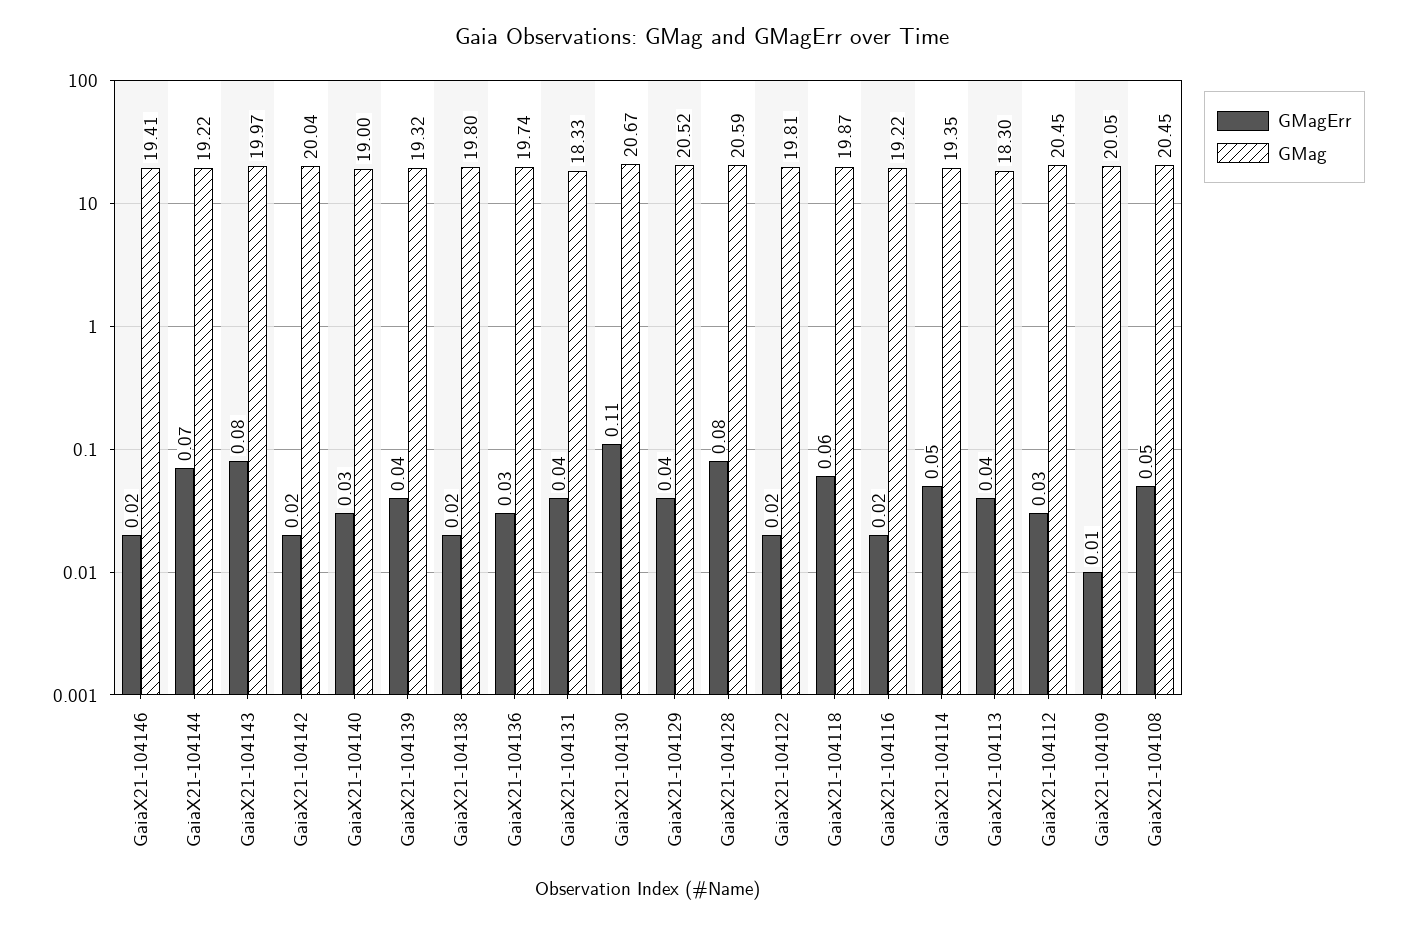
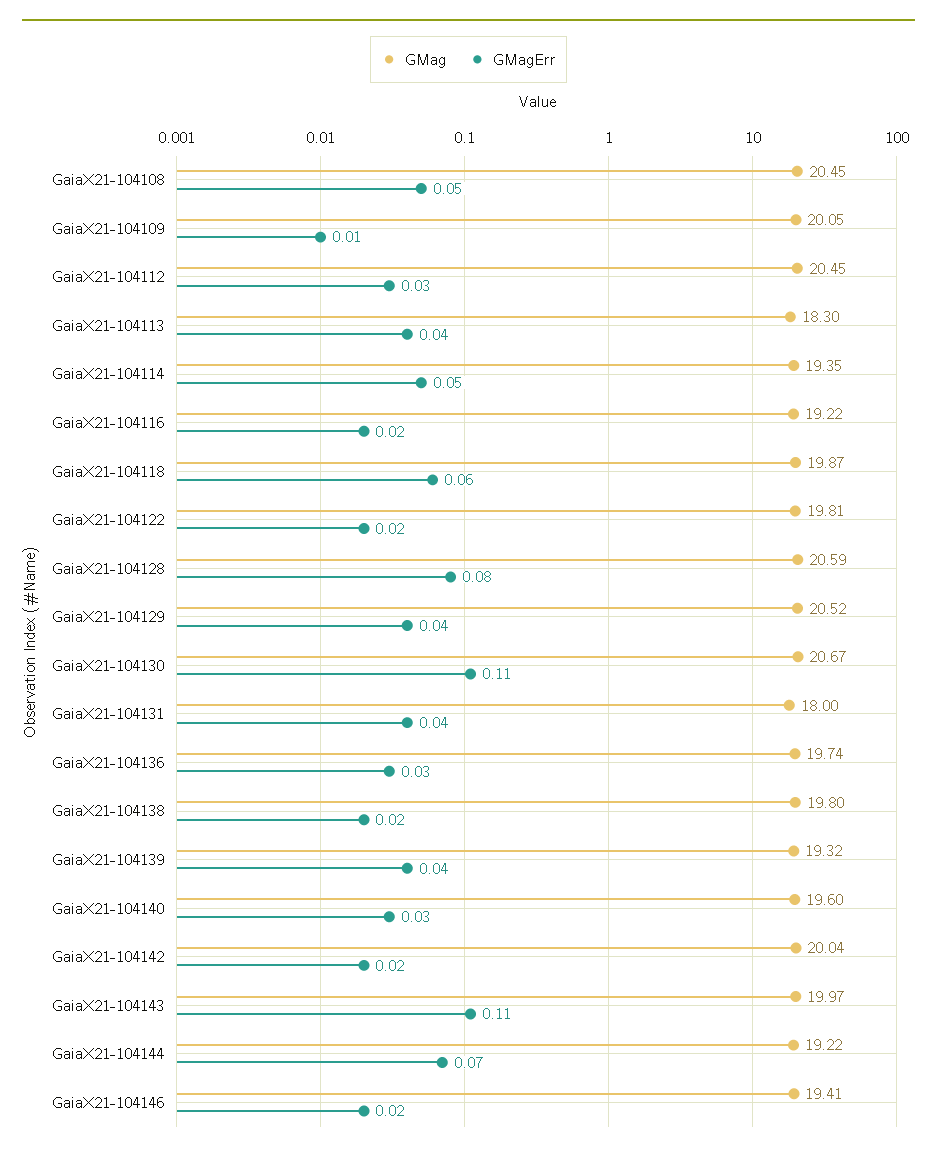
GMagErr, GaiaX21-104143: 0.08 -> 0.11
GMag, GaiaX21-104140: 19 -> 19.6
GMag, GaiaX21-104131: 18.33 -> 18

